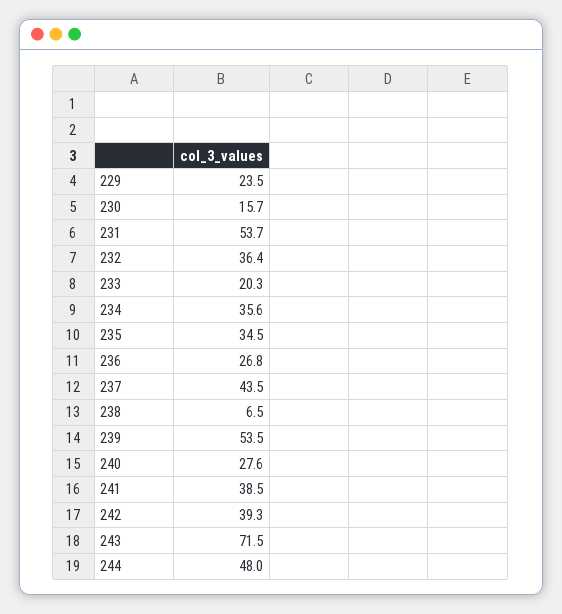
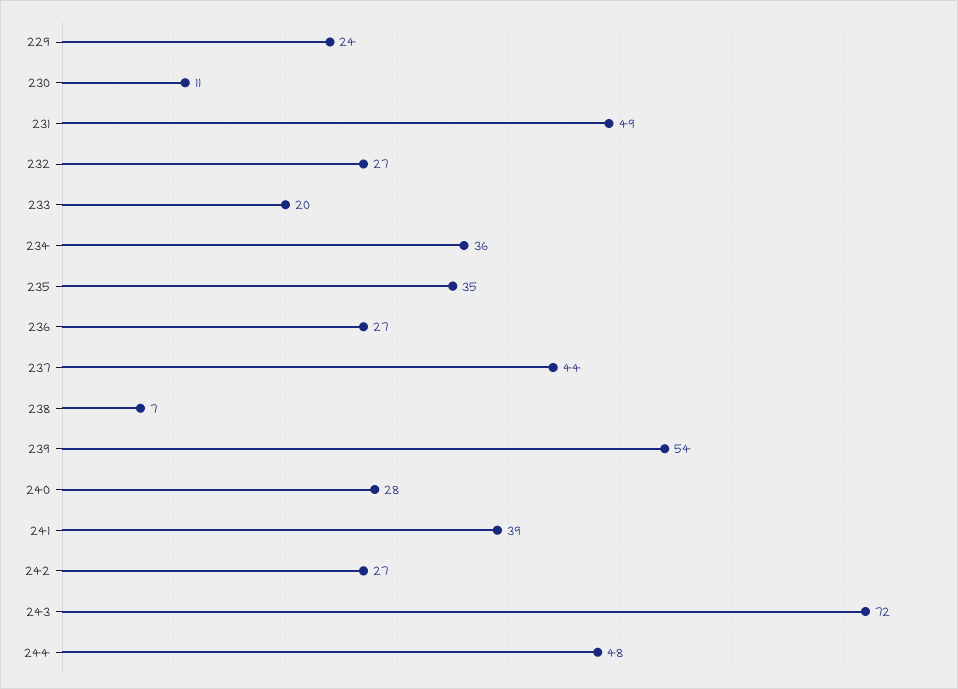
230: 15.7 -> 11
231: 53.7 -> 49
232: 36.4 -> 27
242: 39.3 -> 27

